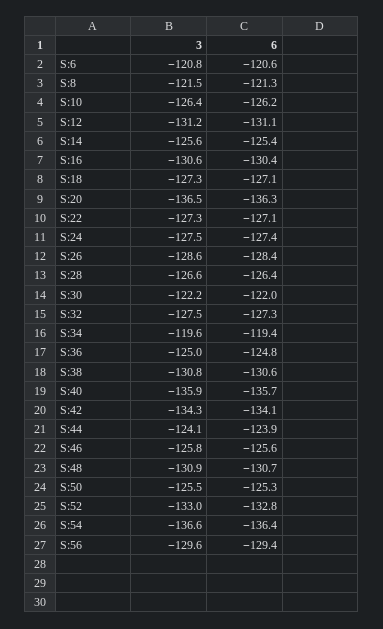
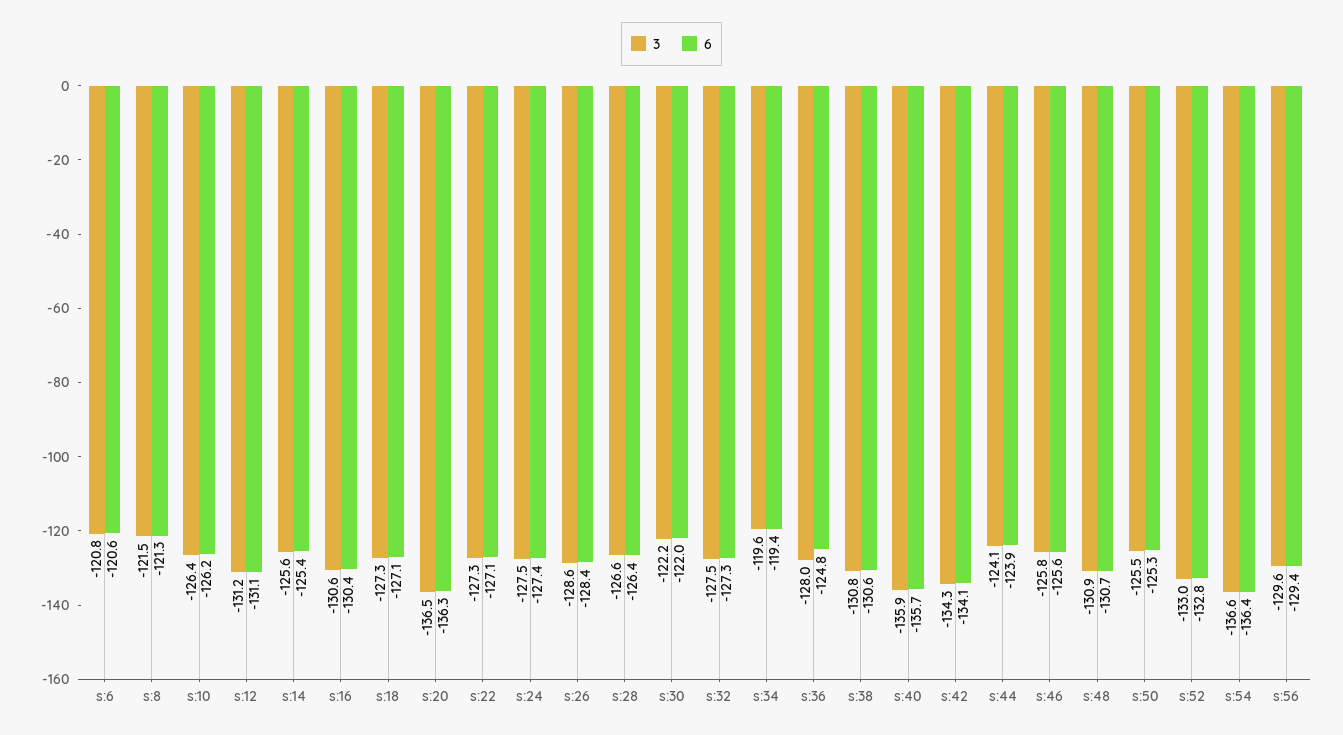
3, S:36: -125 -> -128

